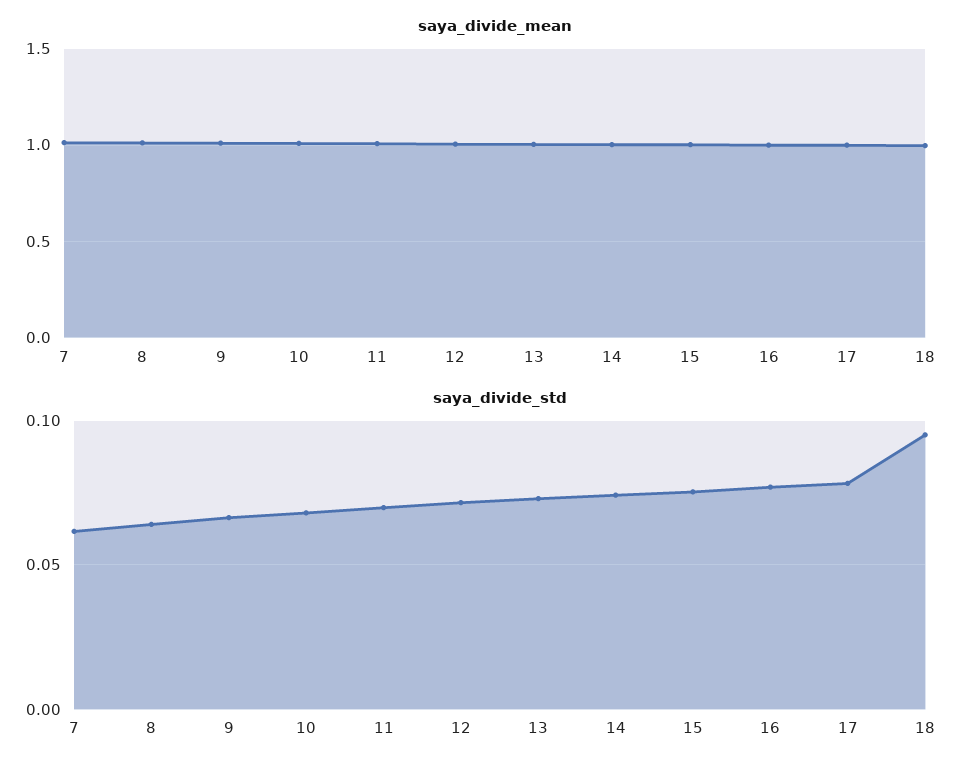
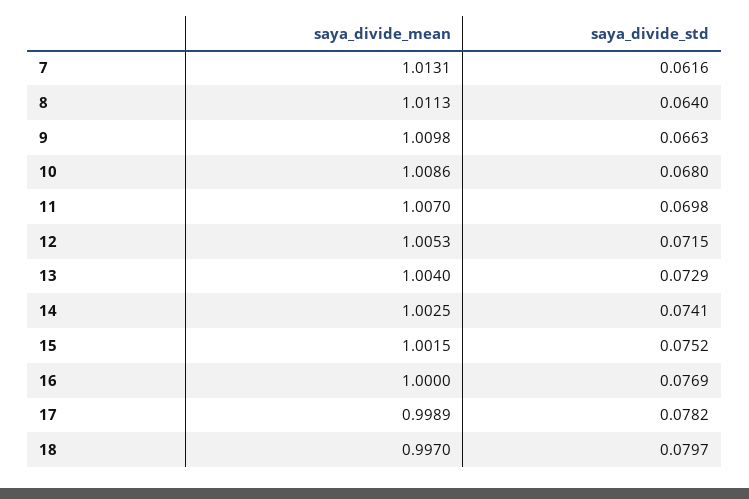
saya_divide_std, 18: 0.095 -> 0.0797

